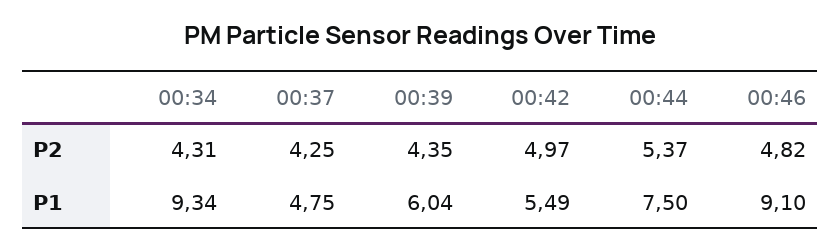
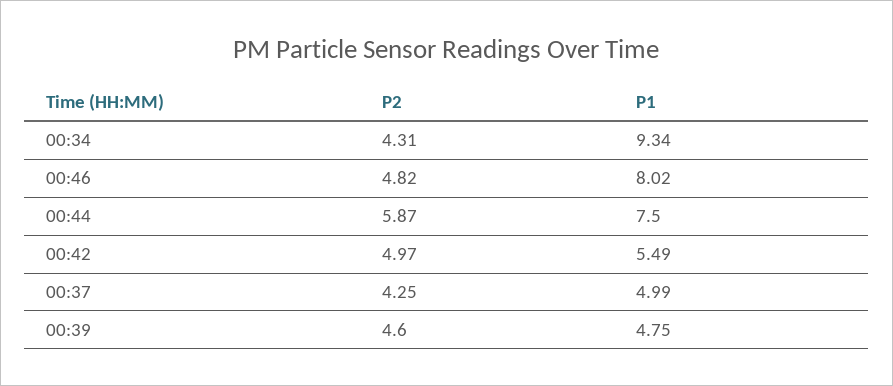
00:39, P2: 4.35 -> 4.6
00:44, P2: 5.37 -> 5.87
00:37, P1: 4.75 -> 4.99
00:39, P1: 6.04 -> 4.75
00:46, P1: 9.1 -> 8.02

